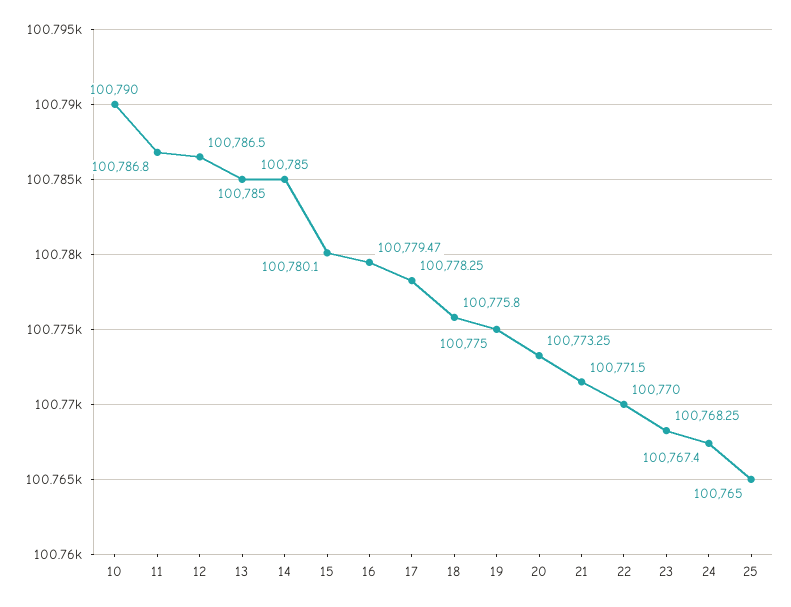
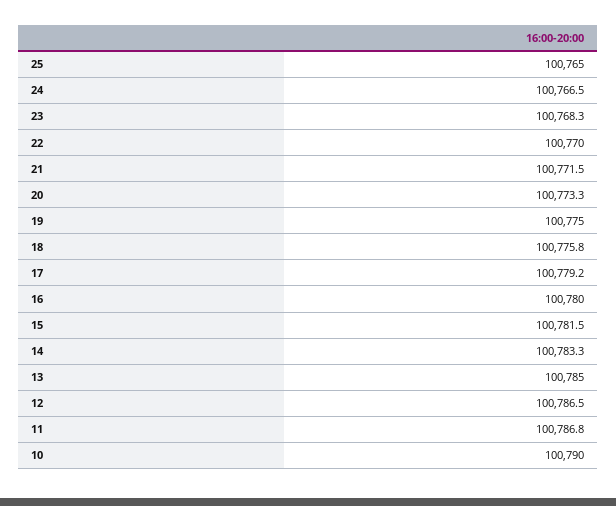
14: 100785 -> 100783.3
15: 100780.1 -> 100781.5
16: 100779.47 -> 100780
17: 100778.25 -> 100779.2
24: 100767.4 -> 100766.5

